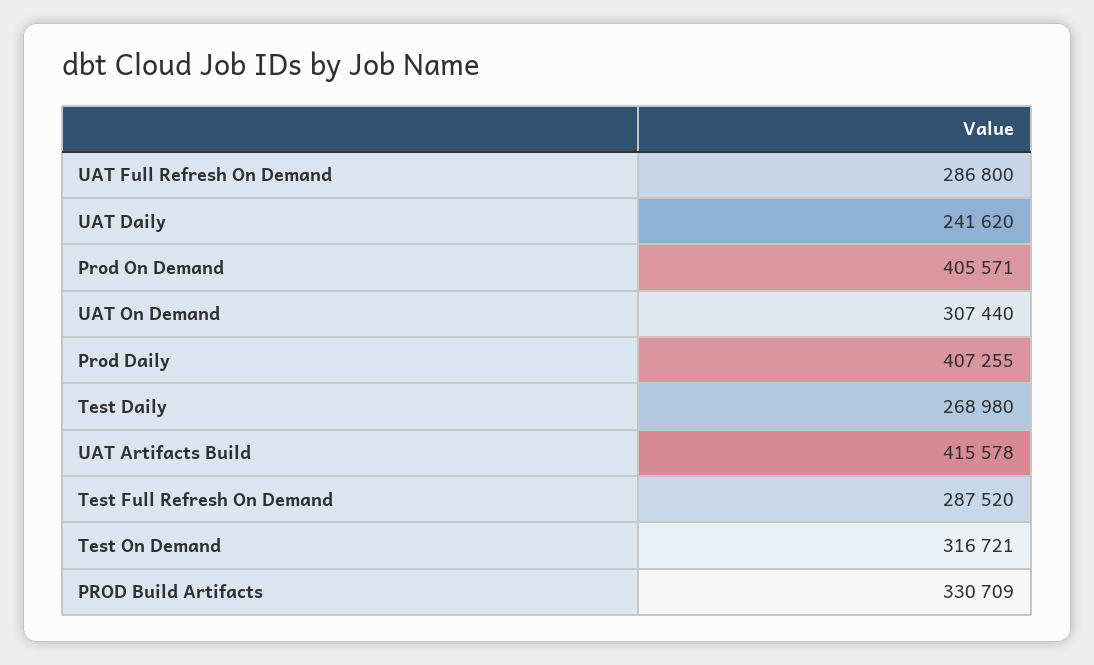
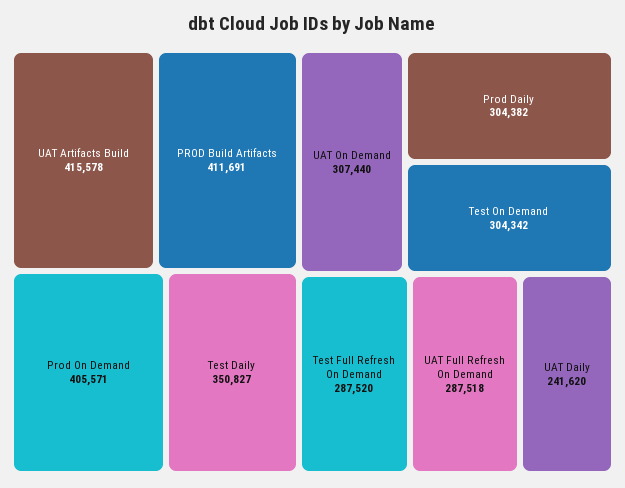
UAT Full Refresh On Demand: 286800 -> 287518
Prod Daily: 407255 -> 304382
Test Daily: 268980 -> 350827
Test On Demand: 316721 -> 304342
PROD Build Artifacts: 330709 -> 411691

